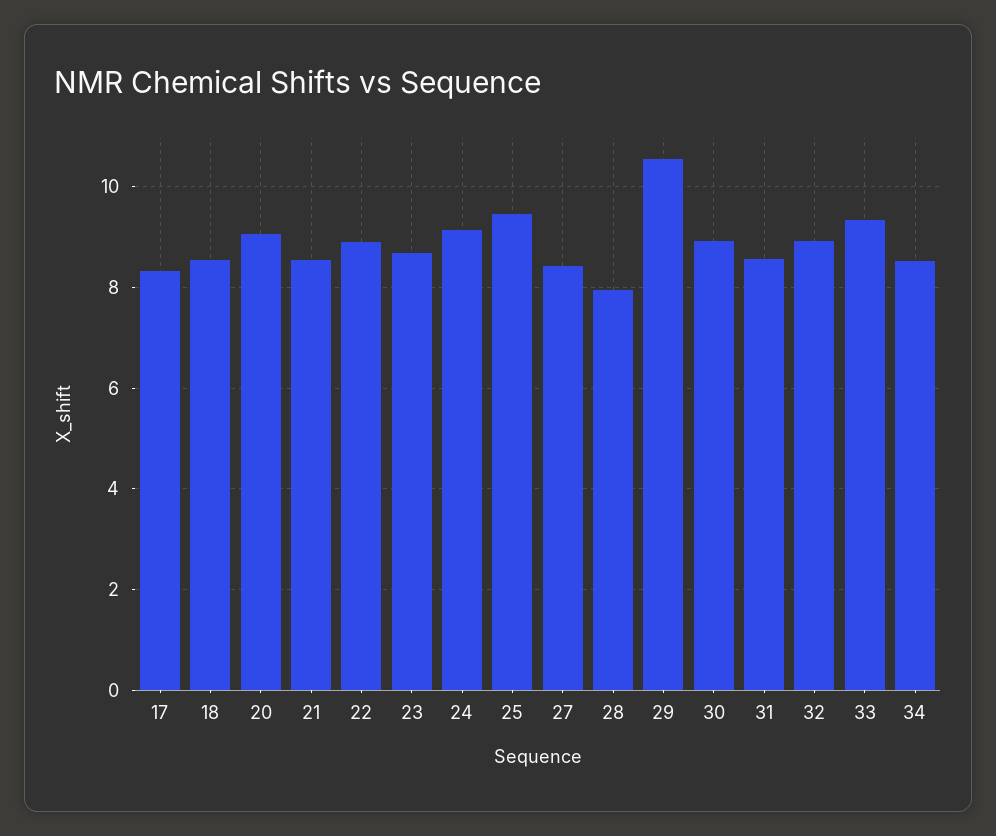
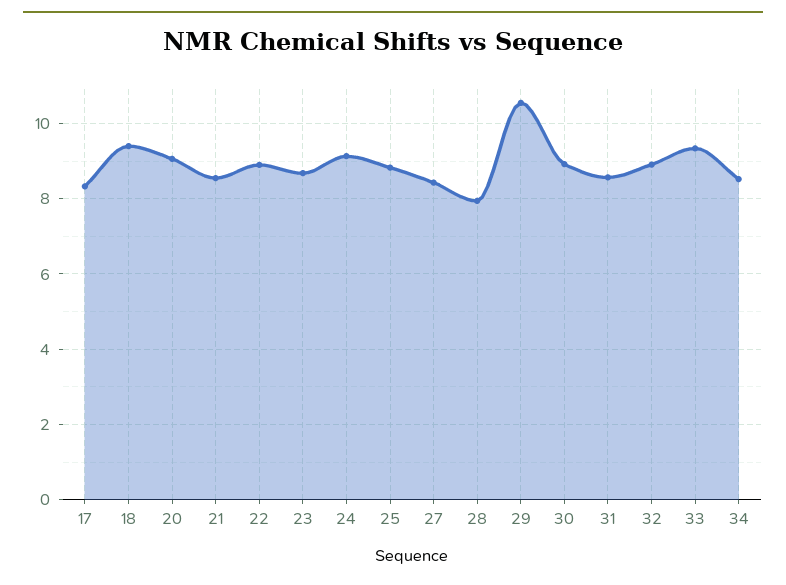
18: 8.6 -> 9.4
25: 9.4 -> 8.8

